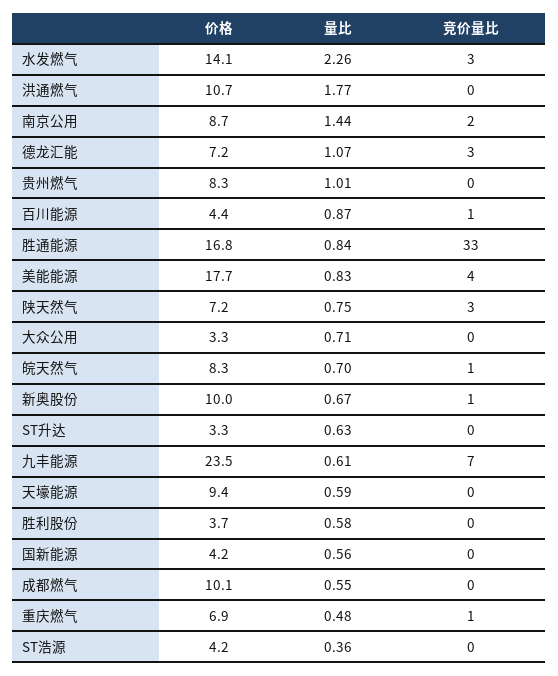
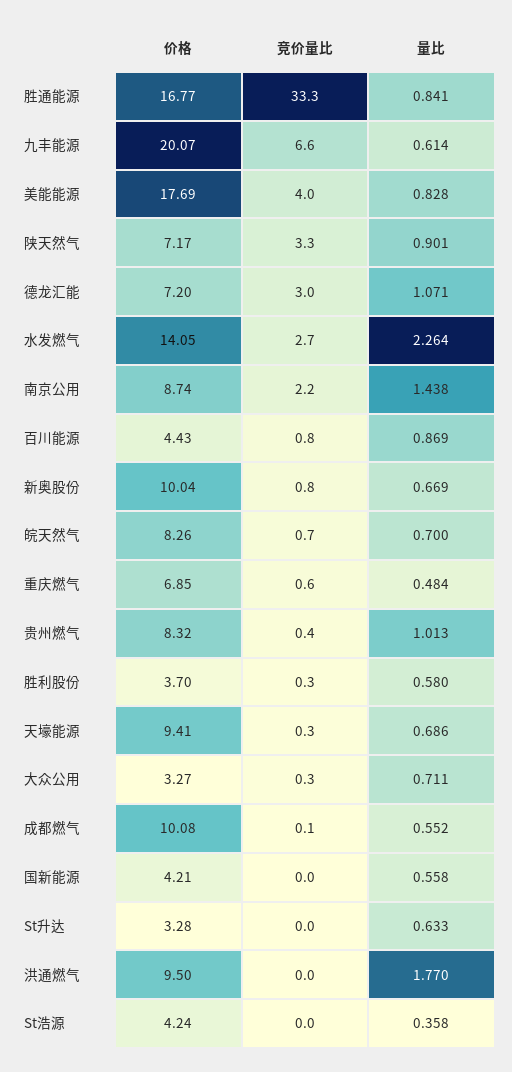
价格, 洪通燃气: 10.7 -> 9.5
量比, 陕天然气: 0.75 -> 0.901
价格, 九丰能源: 23.5 -> 20.07
量比, 天壕能源: 0.59 -> 0.686

